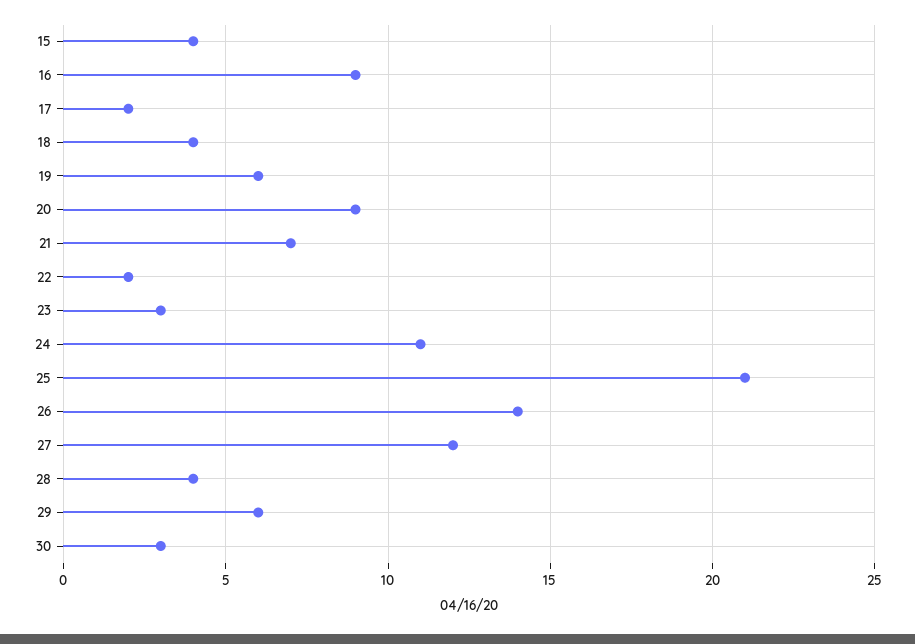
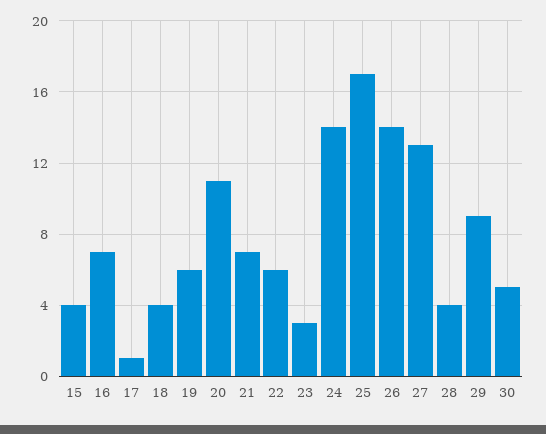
16: 9 -> 7
17: 2 -> 1
20: 9 -> 11
22: 2 -> 6
24: 11 -> 14
25: 21 -> 17
27: 12 -> 13
29: 6 -> 9
30: 3 -> 5

